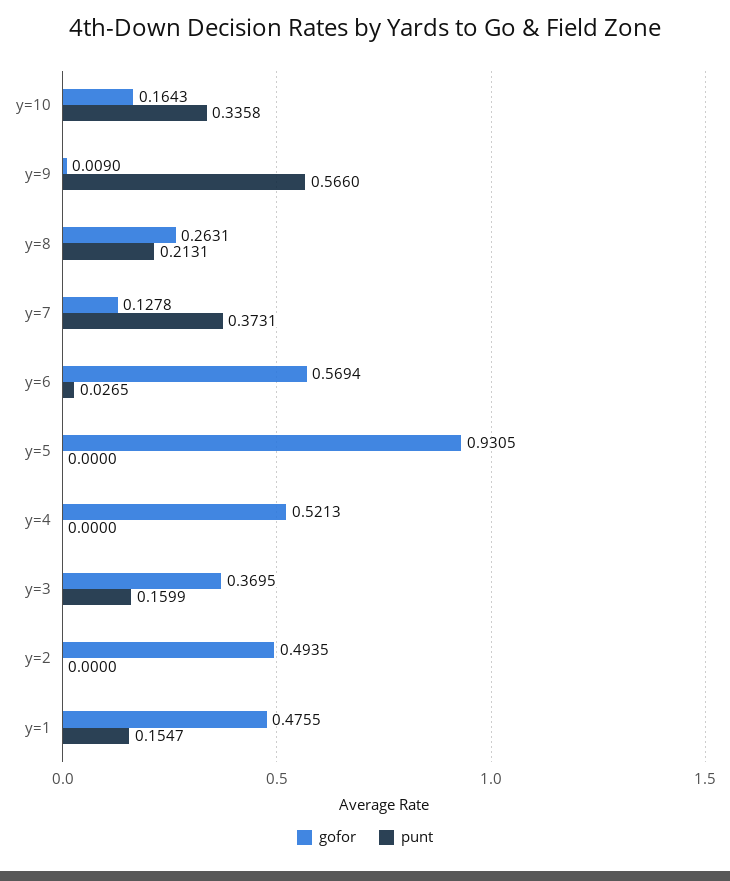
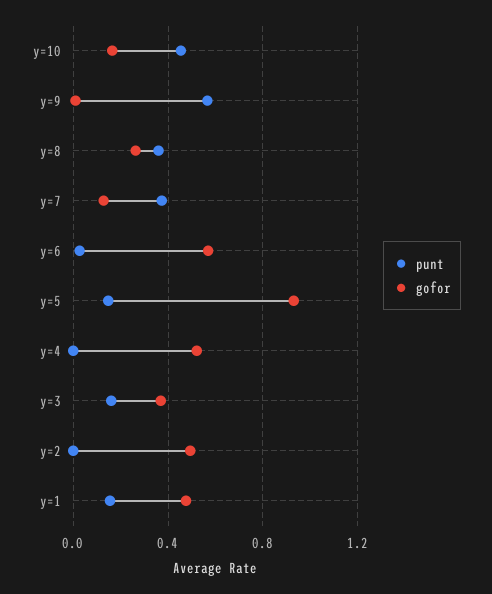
punt, y=10: 0.3358 -> 0.45
punt, y=8: 0.2131 -> 0.35
punt, y=5: 0 -> 0.15

